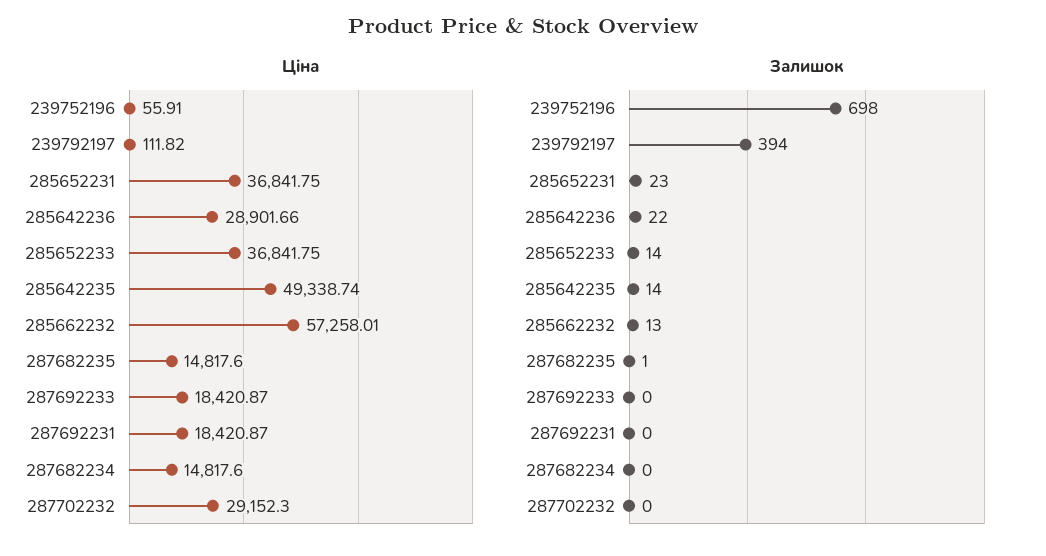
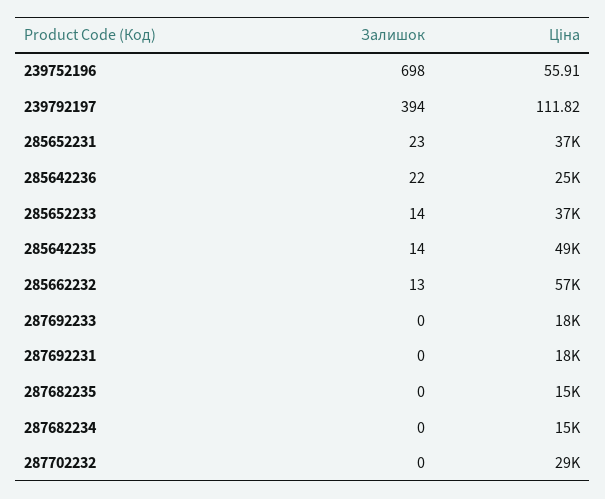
Ціна, 285642236: 28901.66 -> 25000
Залишок, 287682235: 1 -> 0

